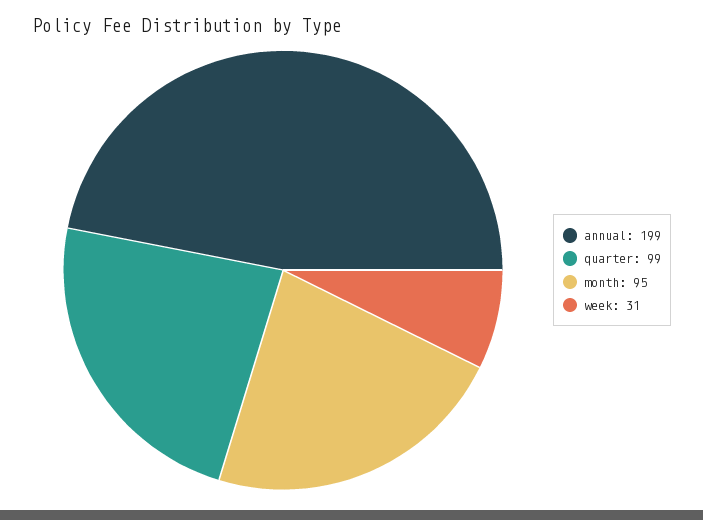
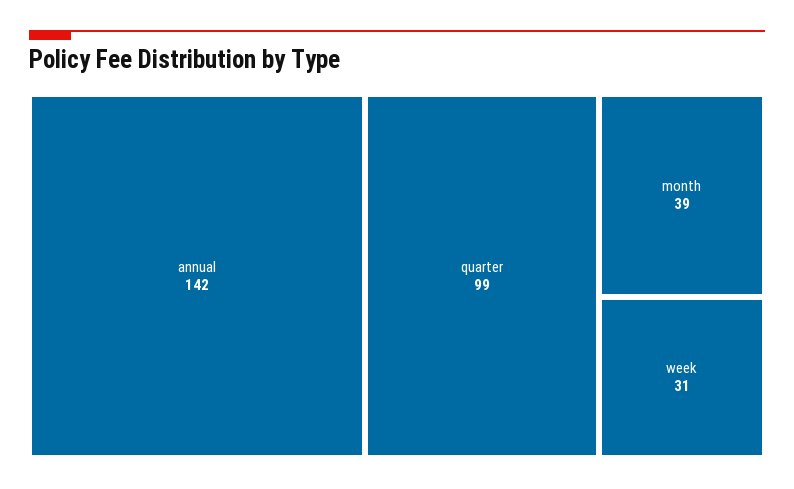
annual: 199 -> 142
month: 95 -> 39

